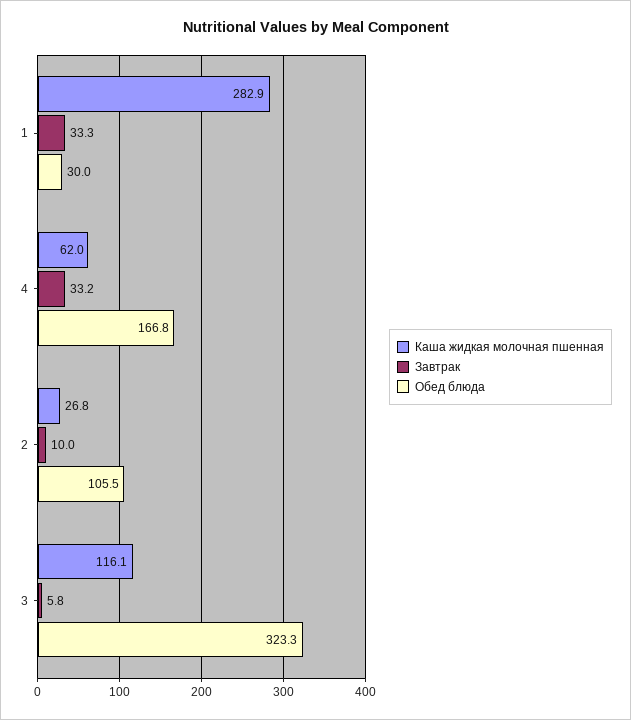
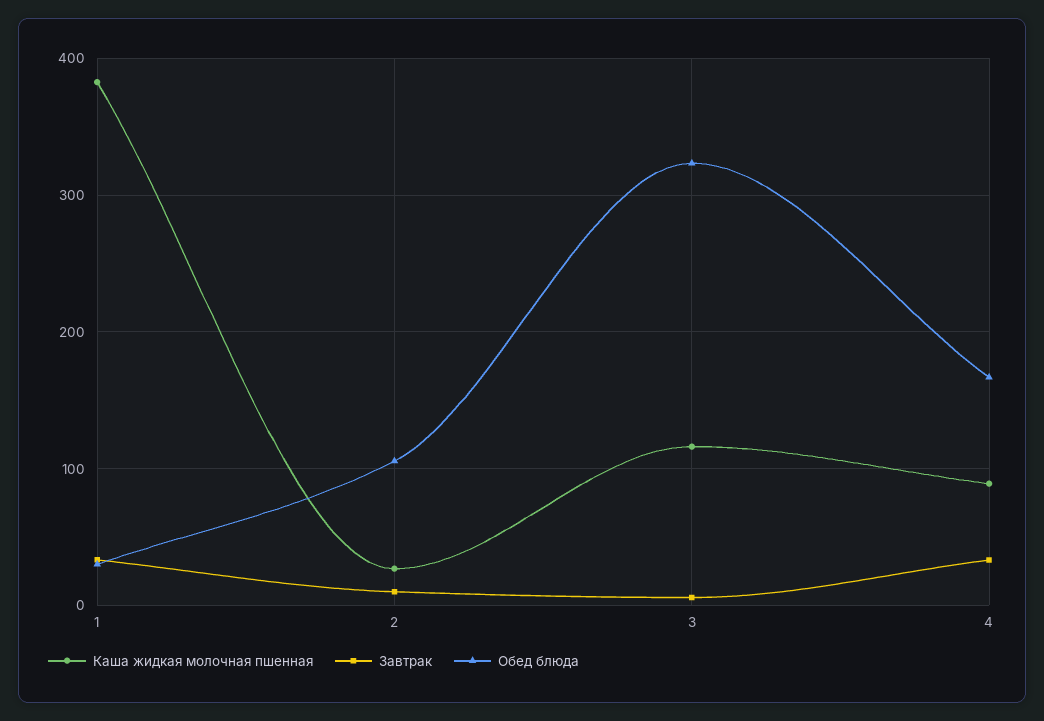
Каша жидкая молочная пшенная, 1: 282.9 -> 380
Каша жидкая молочная пшенная, 4: 62 -> 90

